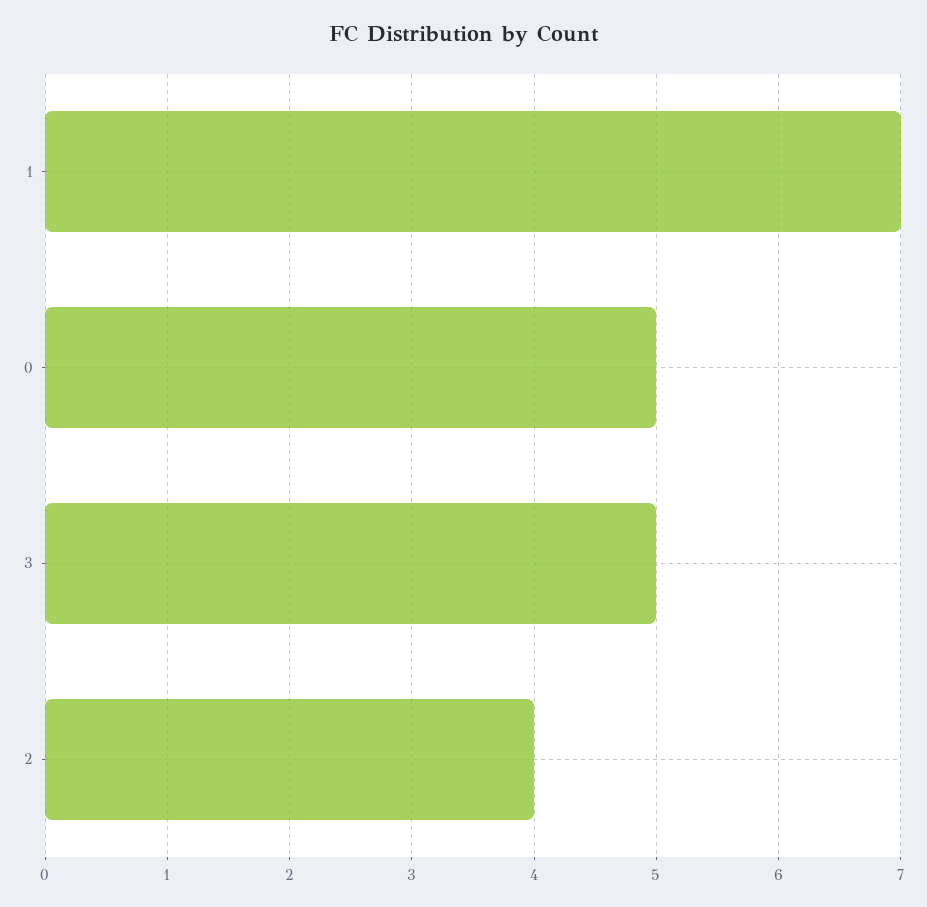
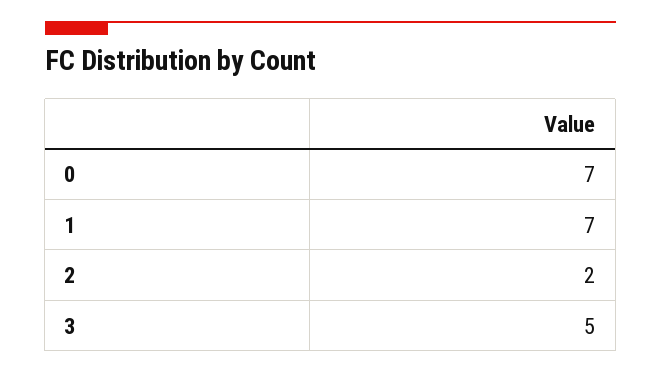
0: 5 -> 7
2: 4 -> 2

